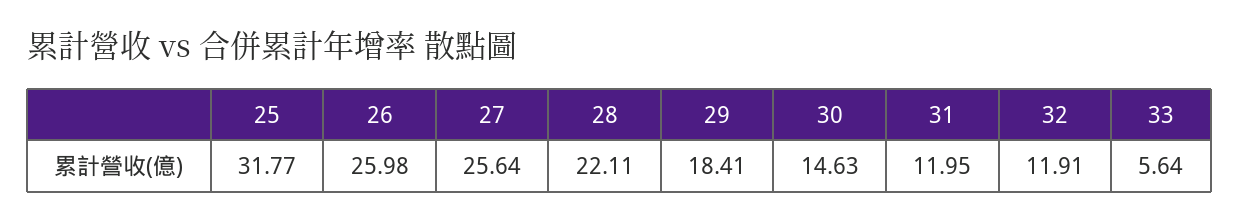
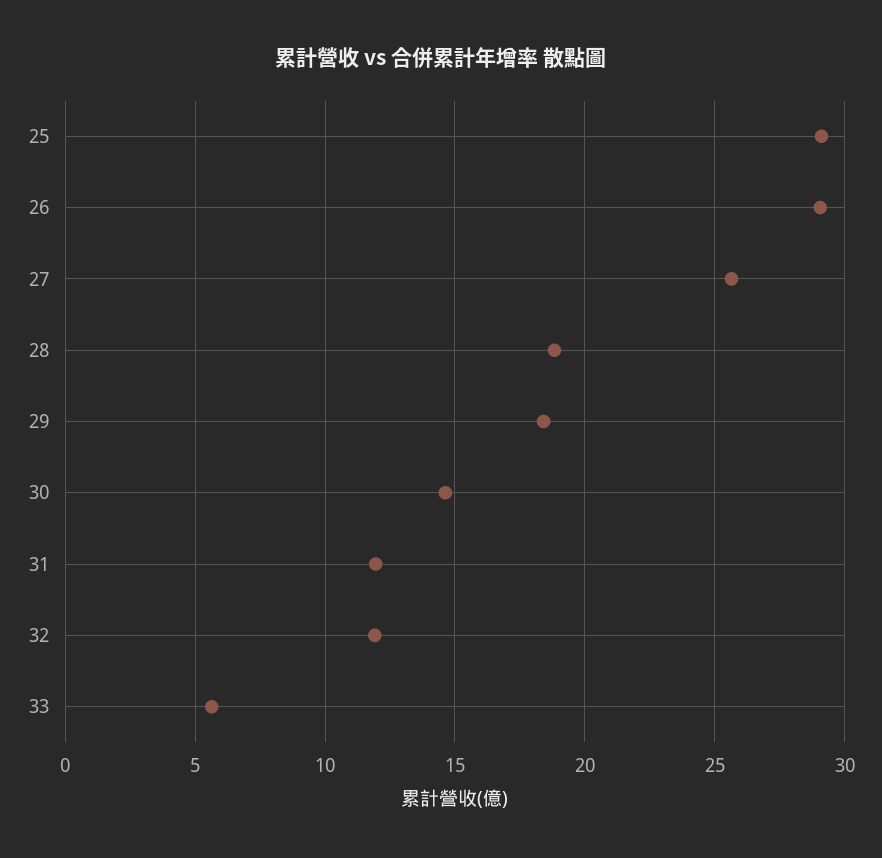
25: 31.77 -> 29
26: 25.98 -> 29
28: 22.11 -> 19

